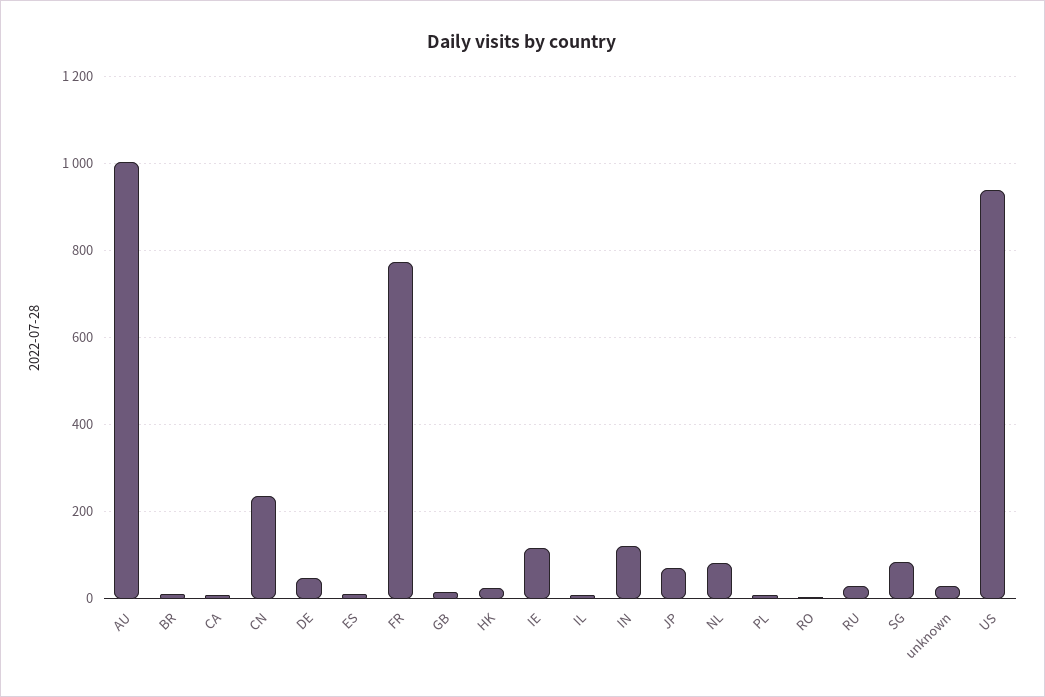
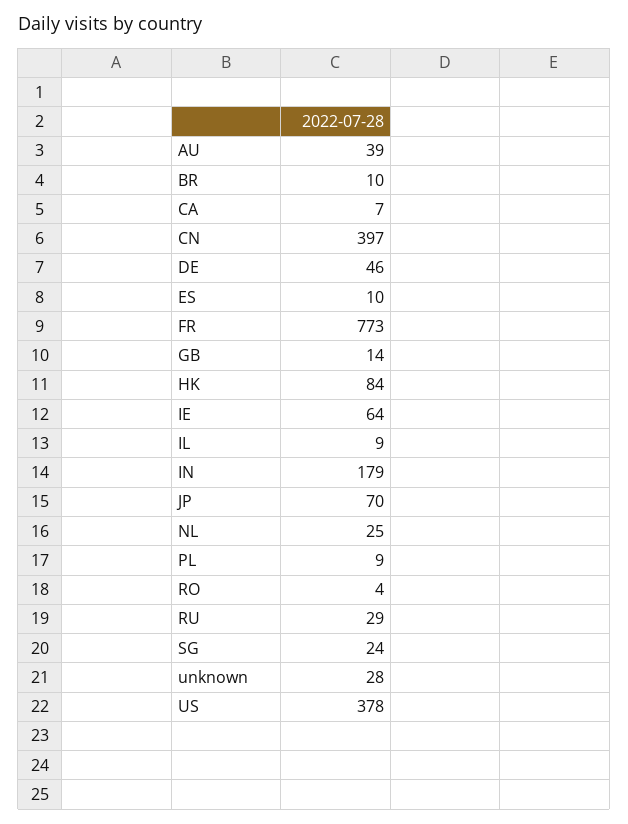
AU: 1000 -> 39
CN: 240 -> 397
HK: 20 -> 84
IE: 120 -> 64
IN: 120 -> 179
NL: 80 -> 25
SG: 80 -> 24
US: 940 -> 378

